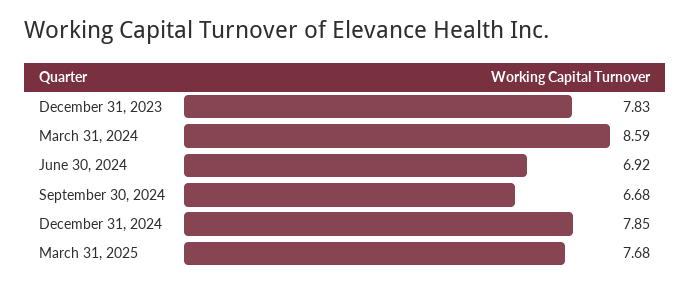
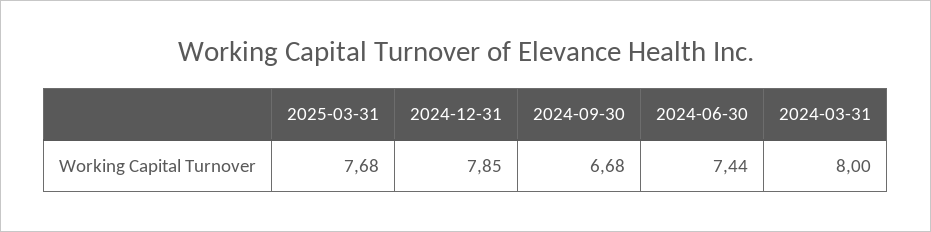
December 31, 2023: 7.83 -> none
March 31, 2024: 8.59 -> 8
June 30, 2024: 6.92 -> 7.44

